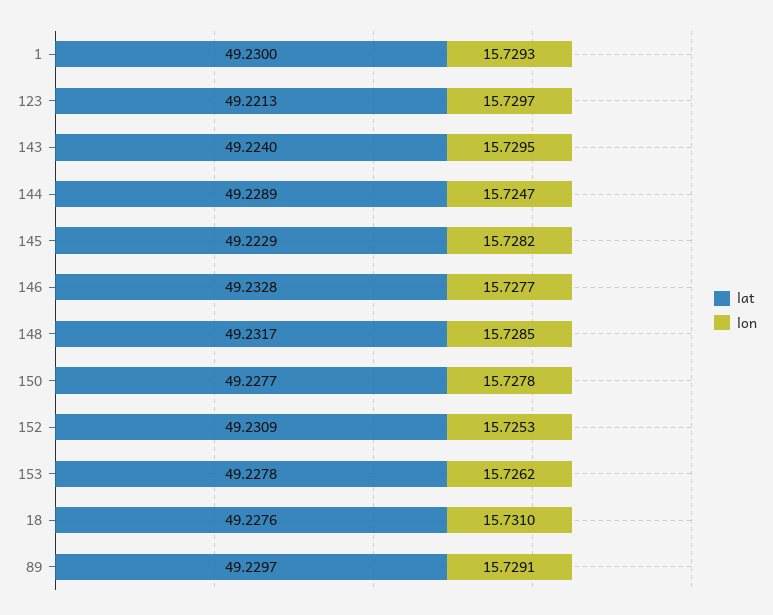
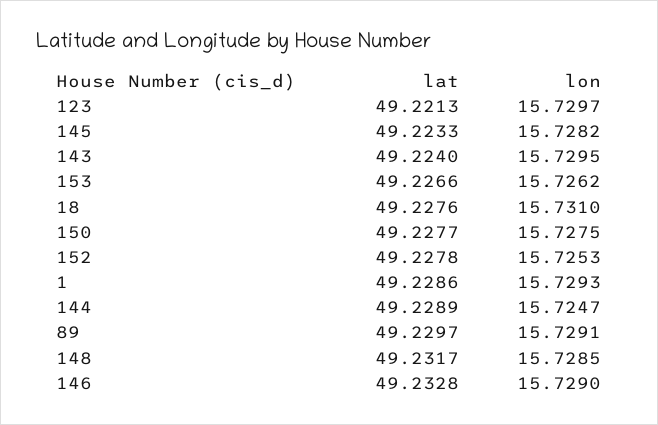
lat, 1: 49.23 -> 49.2286
lat, 145: 49.2229 -> 49.2233
lon, 146: 15.7277 -> 15.729
lon, 150: 15.7278 -> 15.7275
lat, 152: 49.2309 -> 49.2278
lat, 153: 49.2278 -> 49.2266

